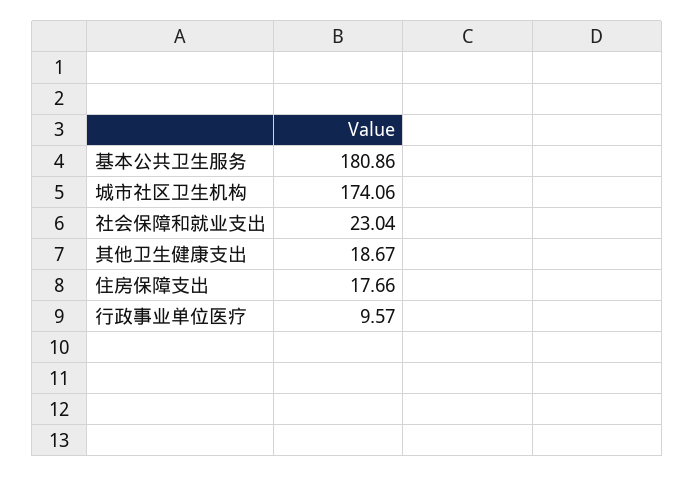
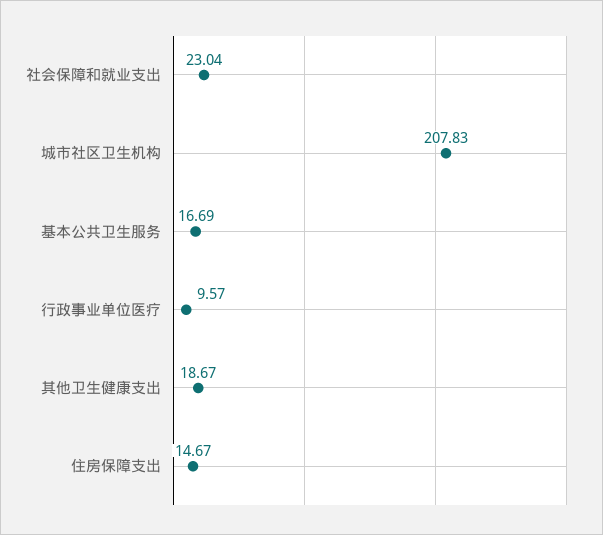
基本公共卫生服务: 180.86 -> 16.69
城市社区卫生机构: 174.06 -> 207.83
住房保障支出: 17.66 -> 14.67

